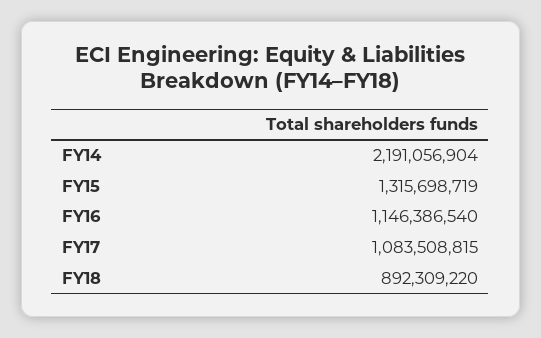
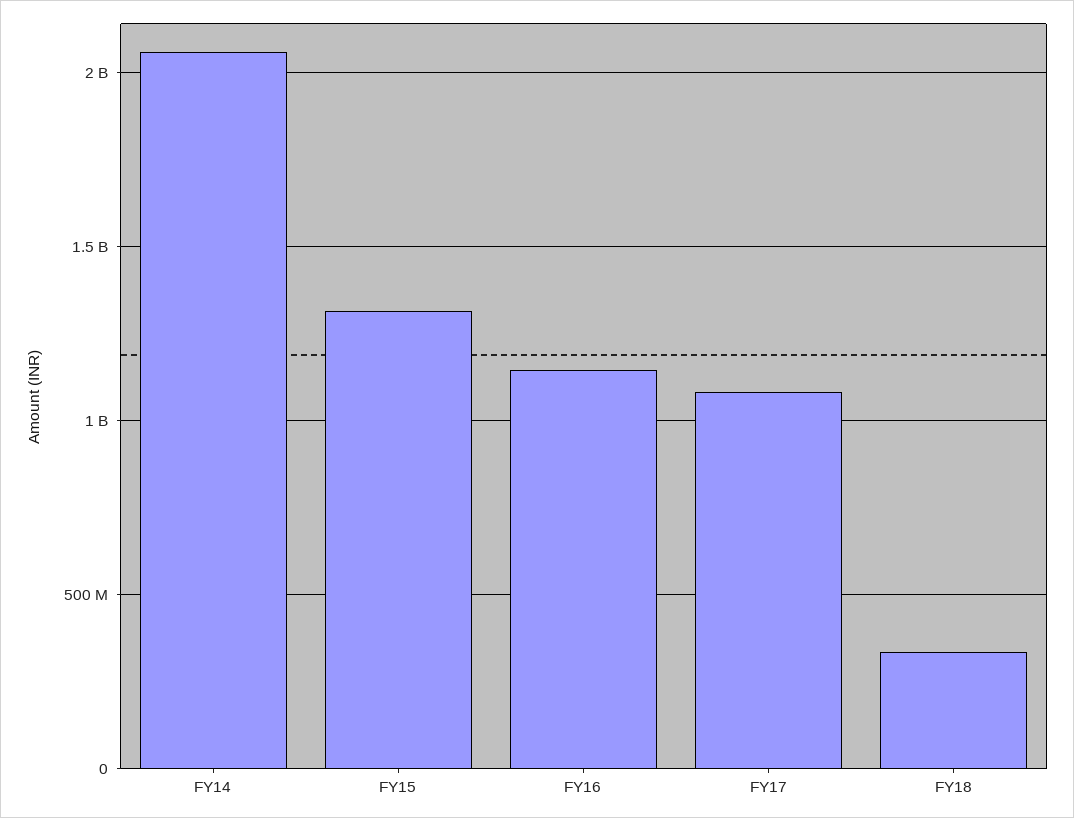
FY14: 2191056904 -> 2050000000
FY18: 892309220 -> 350000000

